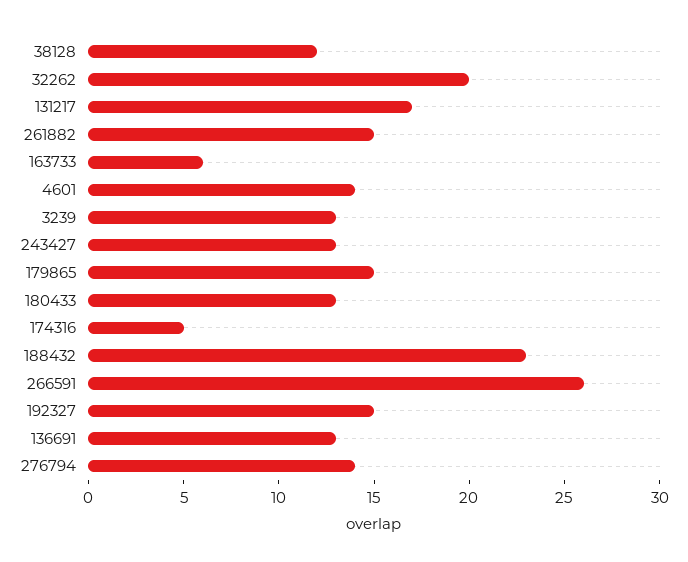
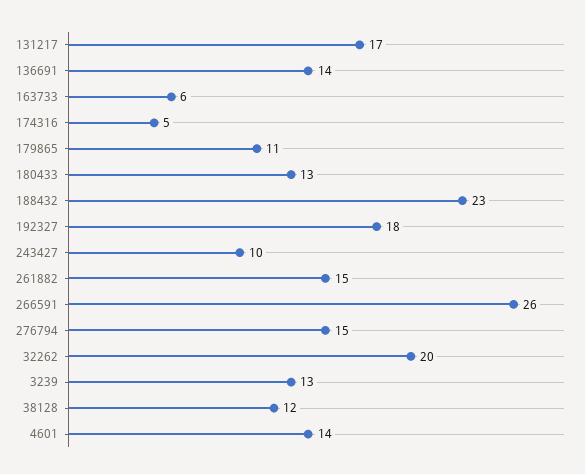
243427: 13 -> 10
179865: 15 -> 11
192327: 15 -> 18
136691: 13 -> 14
276794: 14 -> 15

